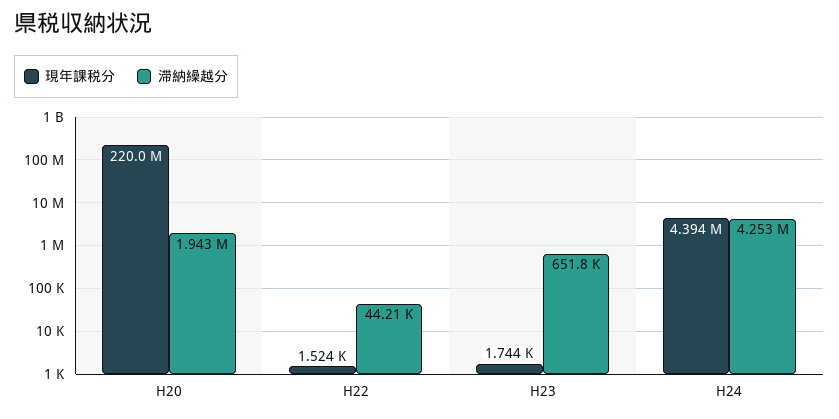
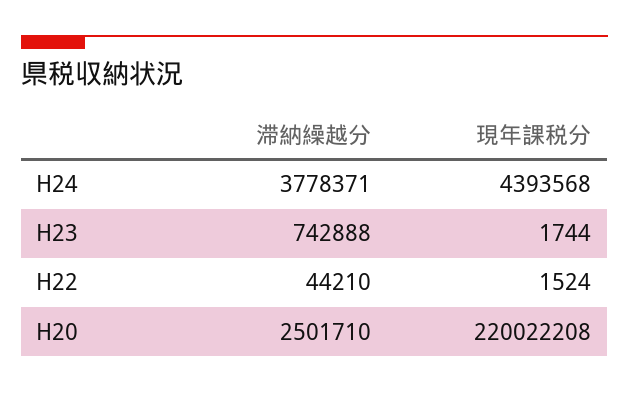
滞納繰越分, H20: 1943000 -> 2501710
滞納繰越分, H23: 651800 -> 742888
滞納繰越分, H24: 4253000 -> 3778371

